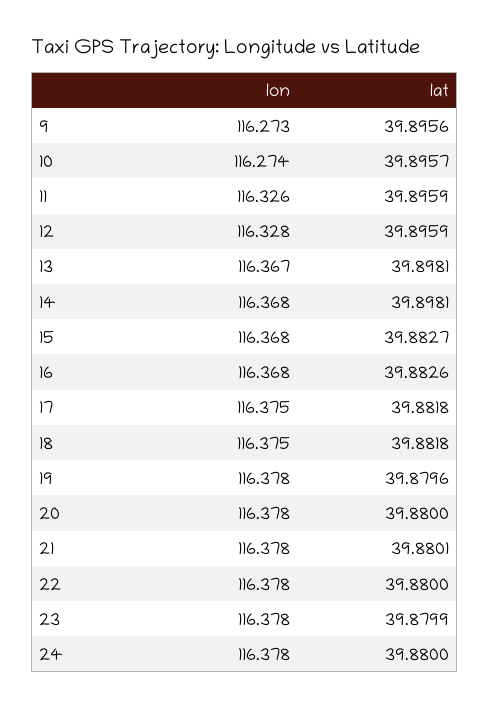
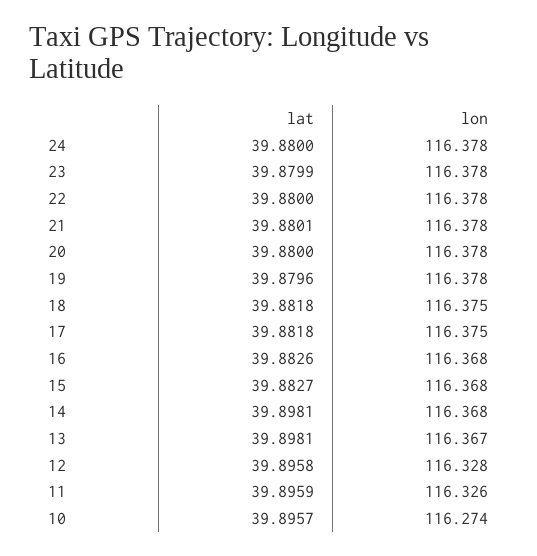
lon, 9: 116.273 -> none
lat, 9: 39.8956 -> none
lat, 12: 39.8959 -> 39.8958

